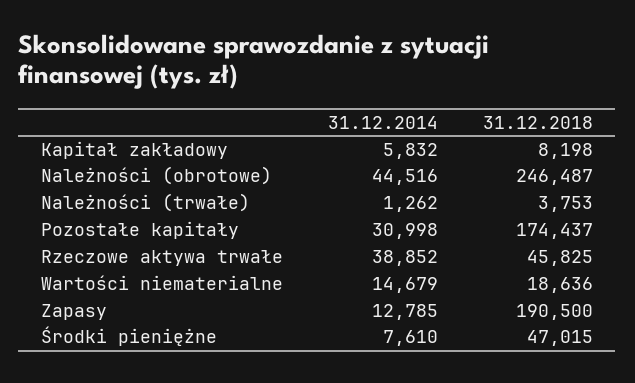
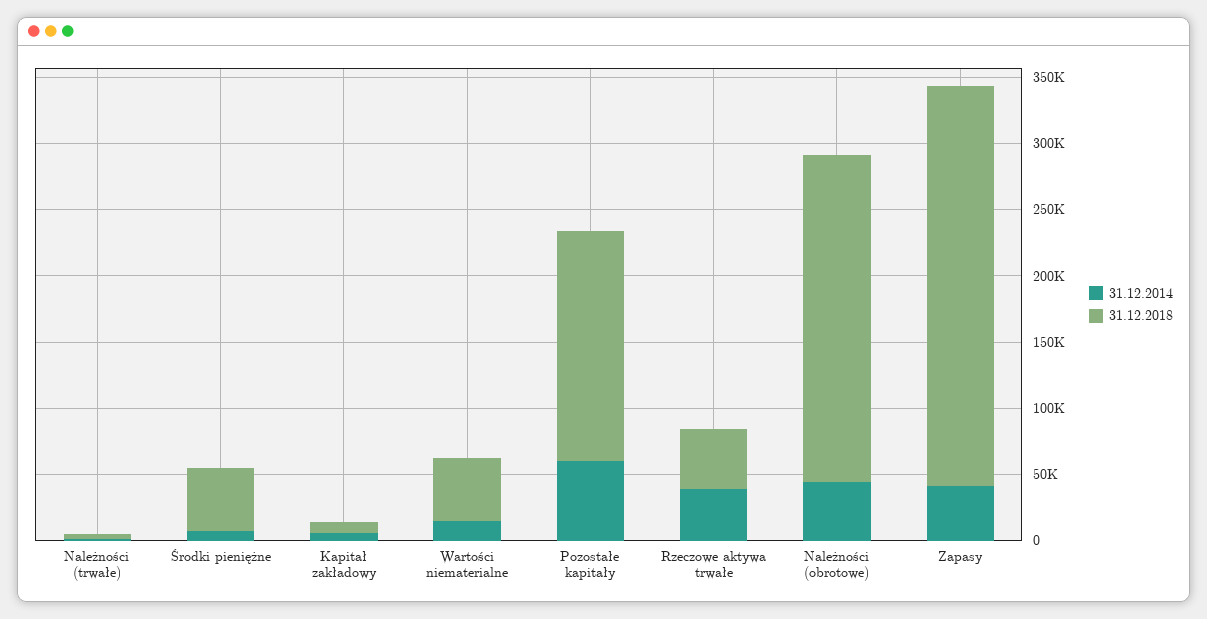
31.12.2014, Pozostałe kapitały: 30998 -> 60000
31.12.2018, Wartości niematerialne: 18636 -> 50000
31.12.2014, Zapasy: 12785 -> 40000
31.12.2018, Zapasy: 190500 -> 300000

